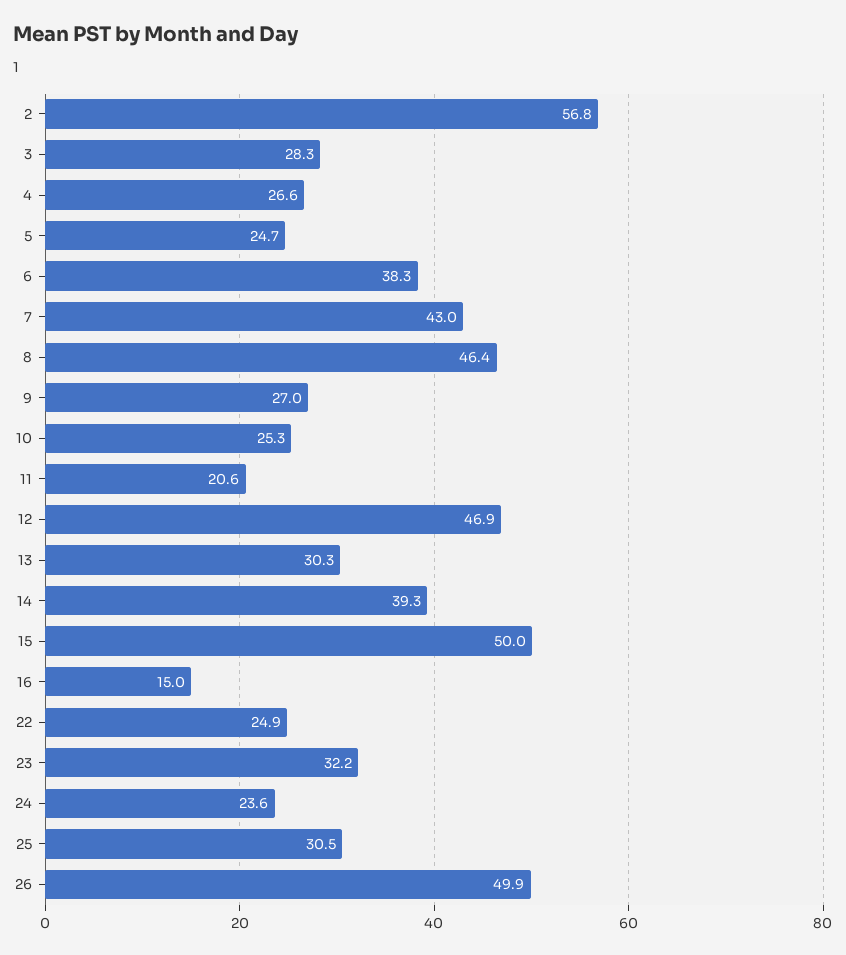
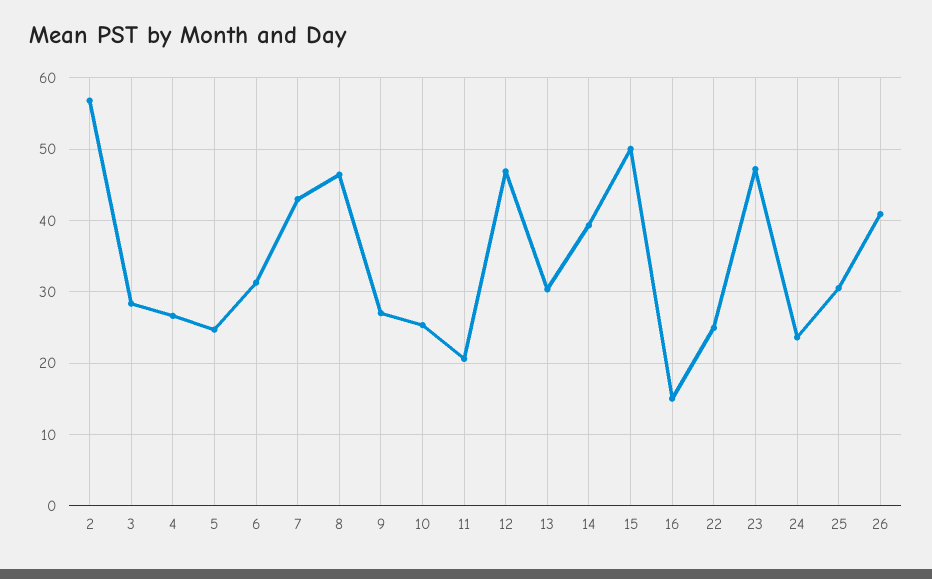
6: 38.3 -> 31
23: 32.2 -> 47
26: 49.9 -> 41

